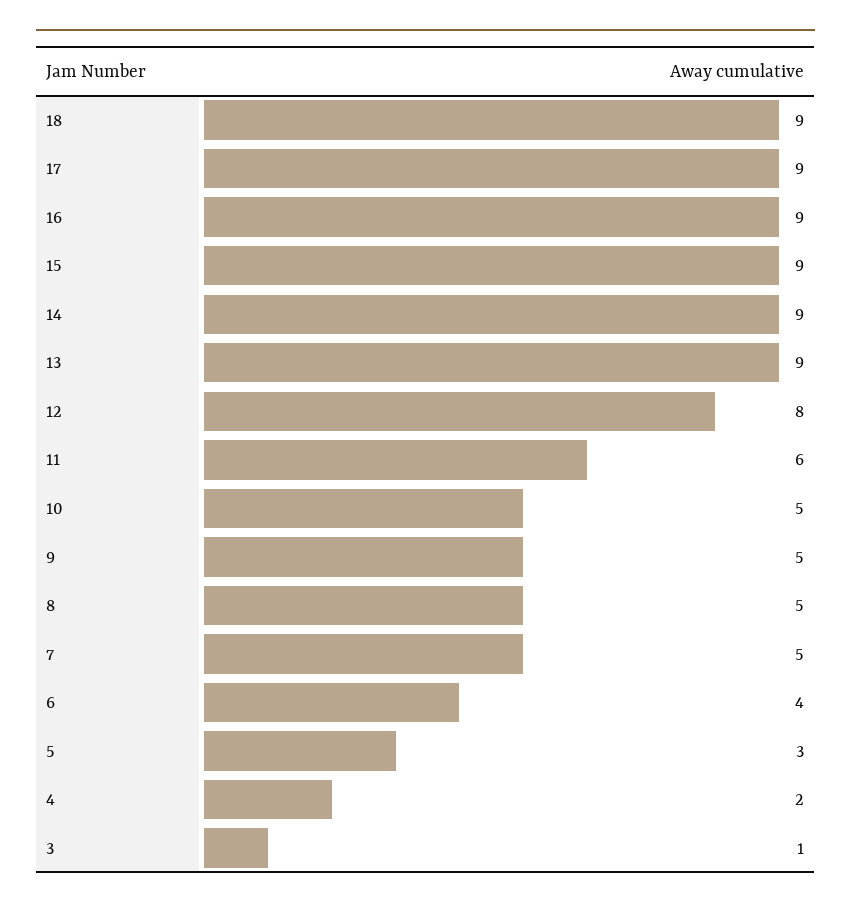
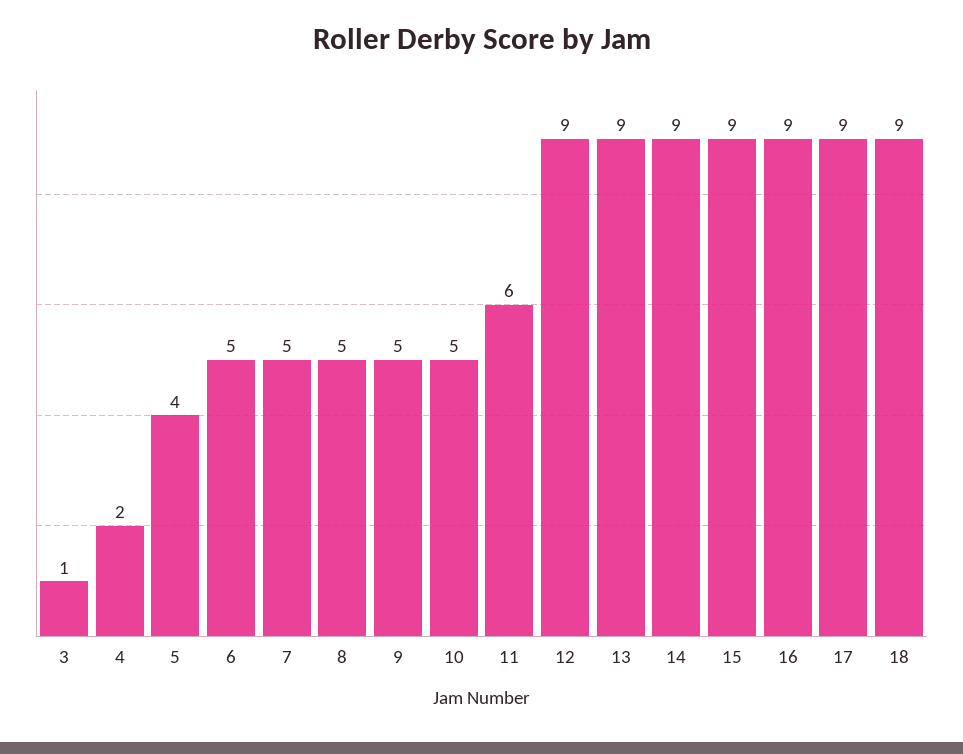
12: 8 -> 9
6: 4 -> 5
5: 3 -> 4

